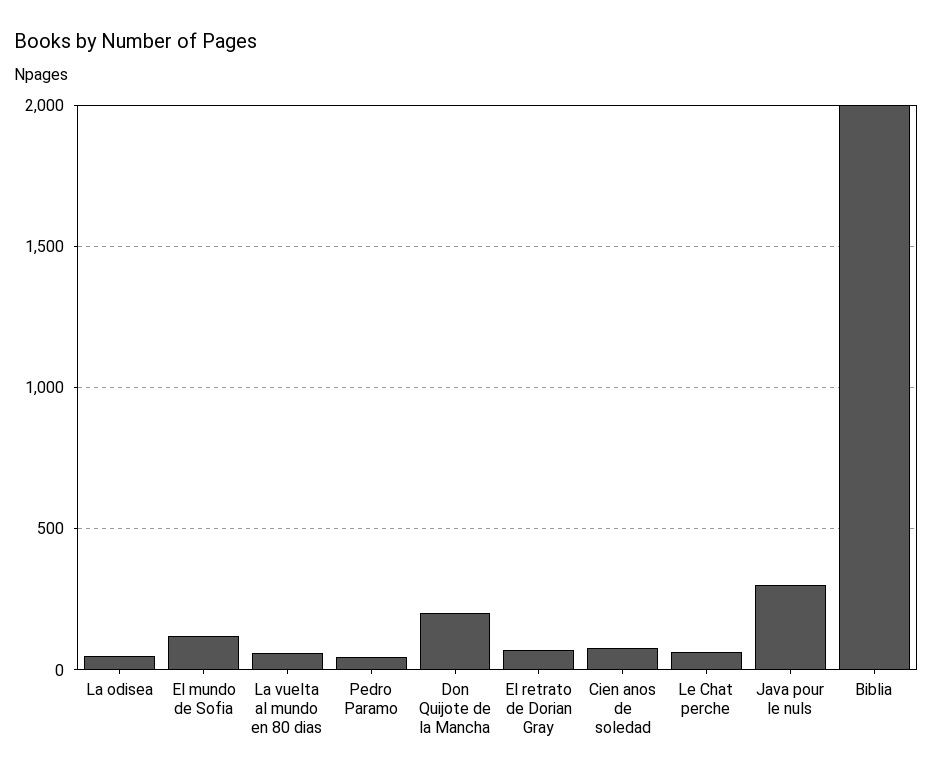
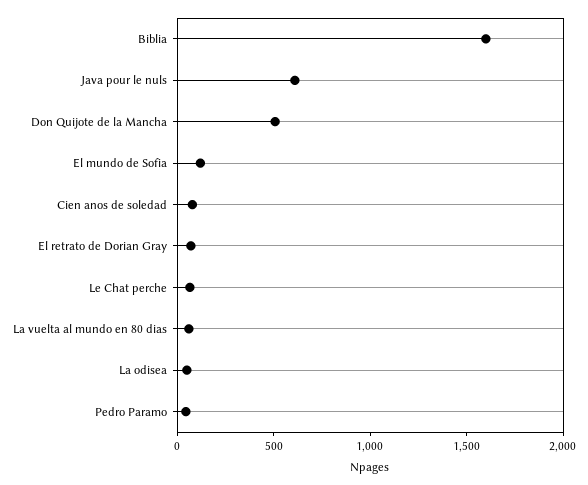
Don Quijote de la Mancha: 200 -> 500
Java pour le nuls: 300 -> 600
Biblia: 2000 -> 1600

